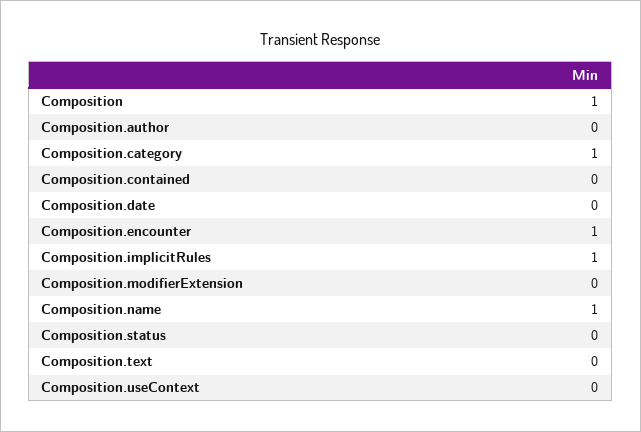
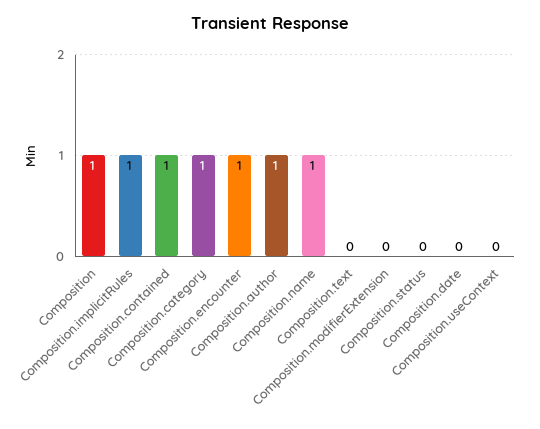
Composition.author: 0 -> 1
Composition.contained: 0 -> 1

